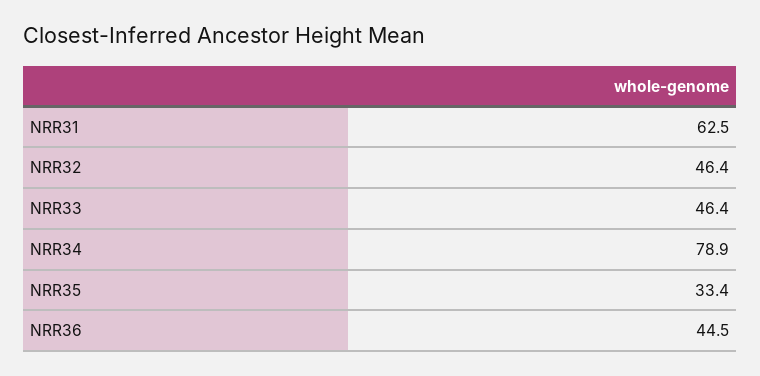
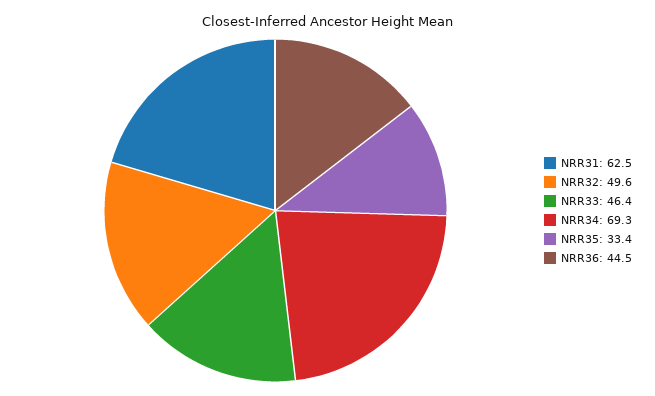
NRR32: 46.4 -> 49.6
NRR34: 78.9 -> 69.3

